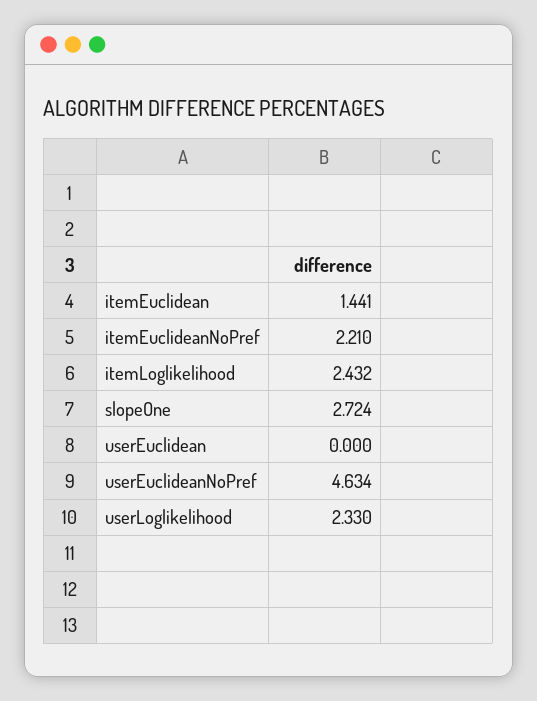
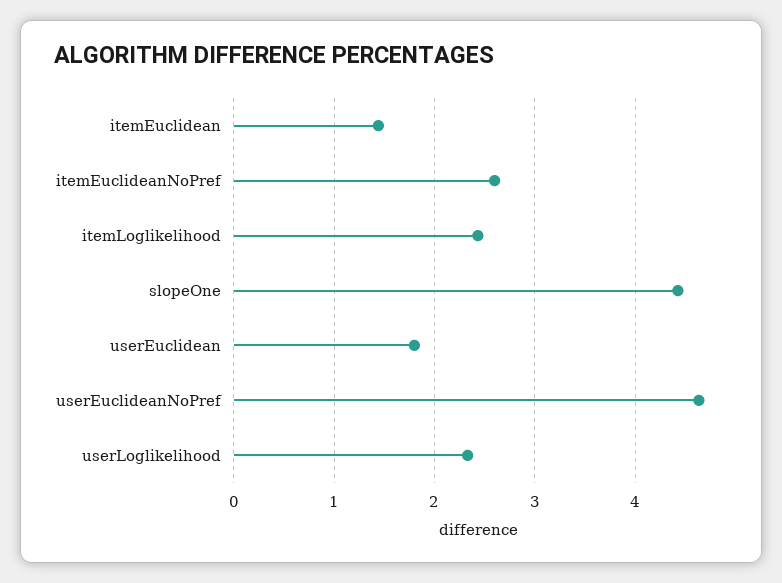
itemEuclideanNoPref: 2.21 -> 2.6
slopeOne: 2.724 -> 4.4
userEuclidean: 0 -> 1.8

